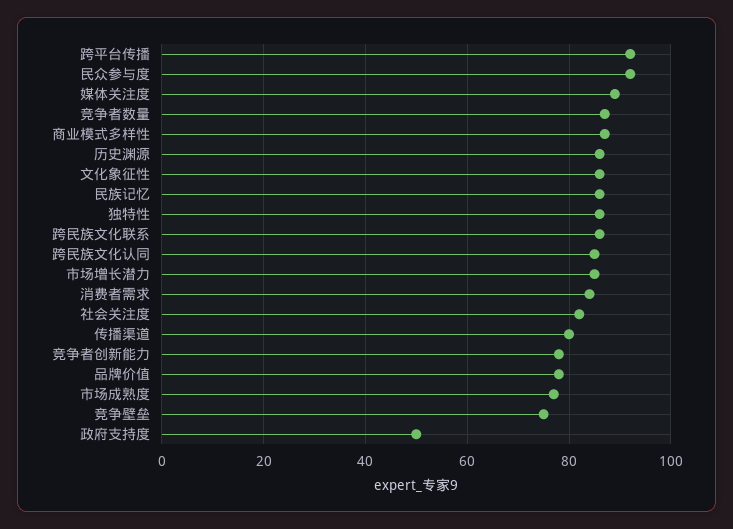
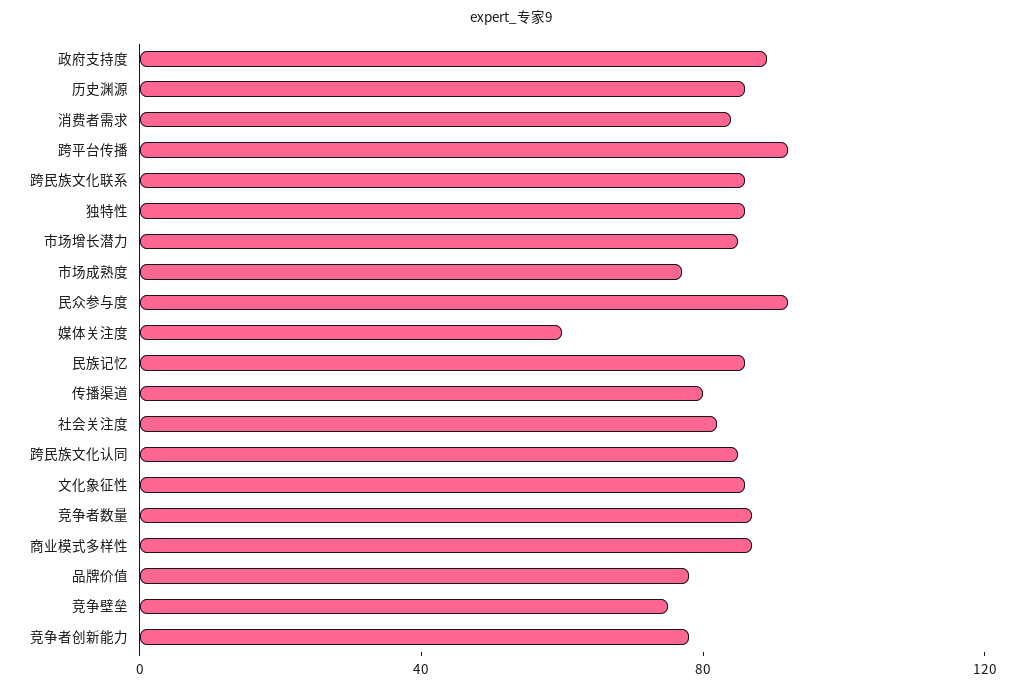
媒体关注度: 90 -> 60
政府支持度: 50 -> 90

